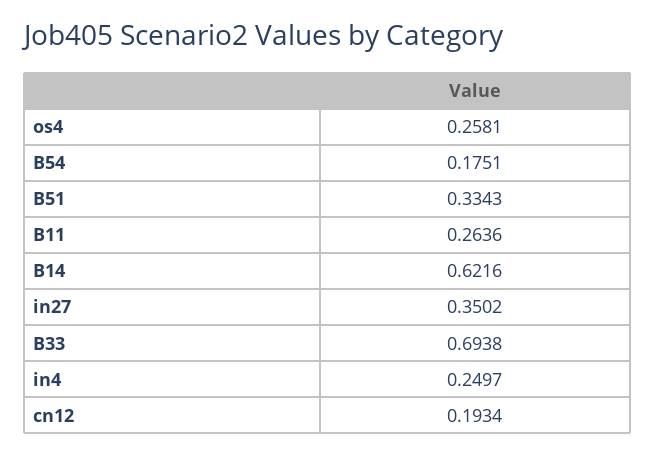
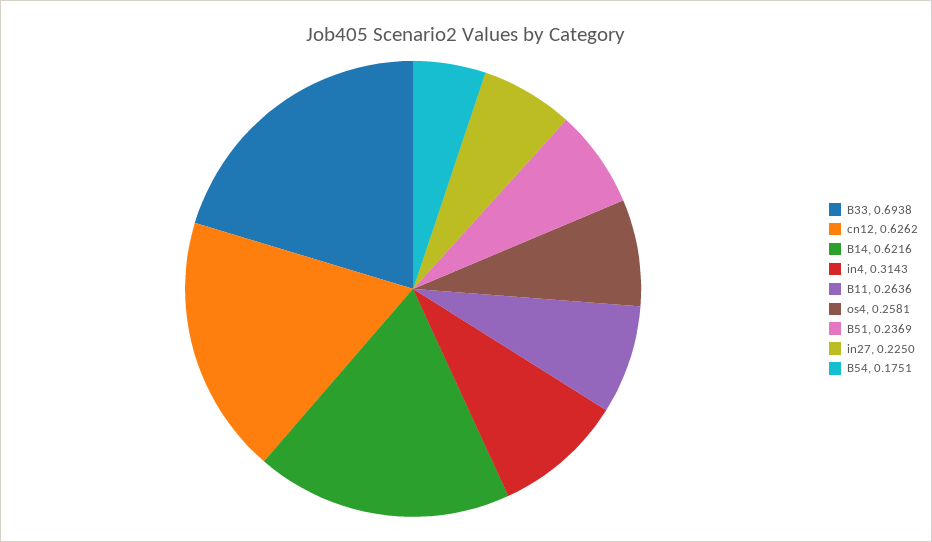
B51: 0.3343 -> 0.2369
in27: 0.3502 -> 0.225
in4: 0.2497 -> 0.3143
cn12: 0.1934 -> 0.6262

